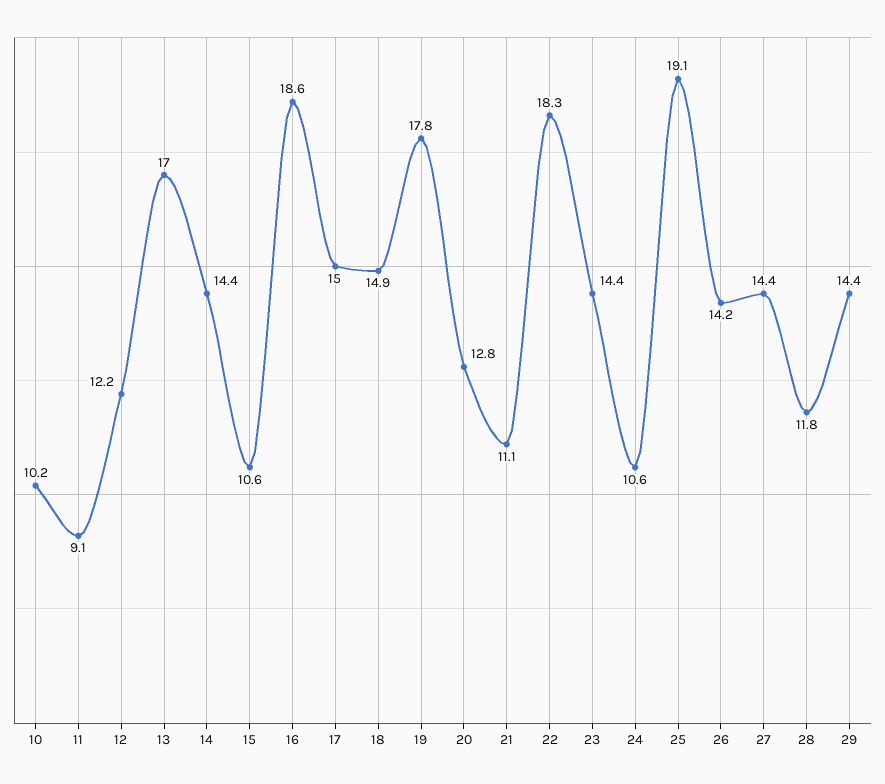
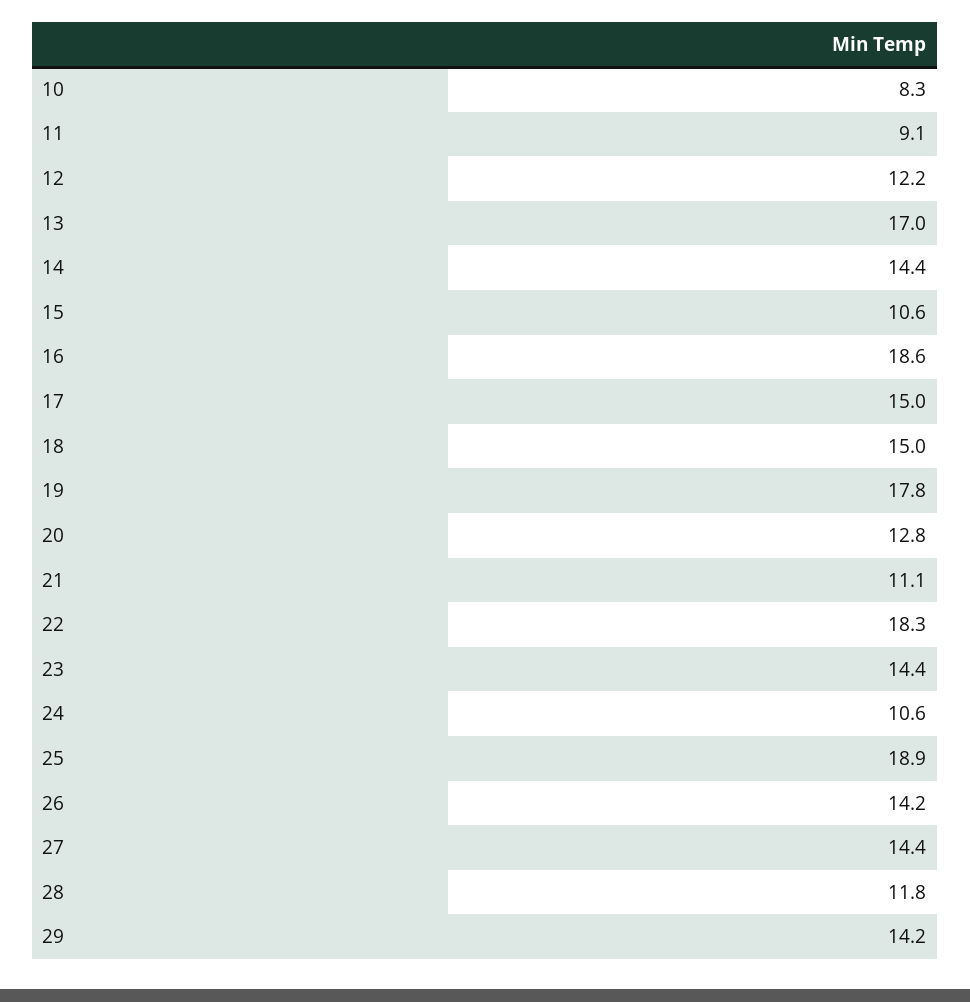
10: 10.2 -> 8.3
18: 14.9 -> 15
25: 19.1 -> 18.9
29: 14.4 -> 14.2

